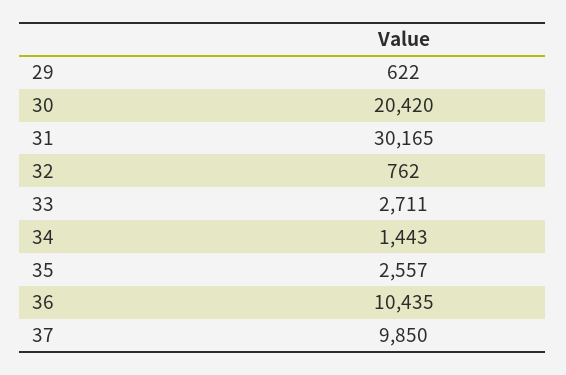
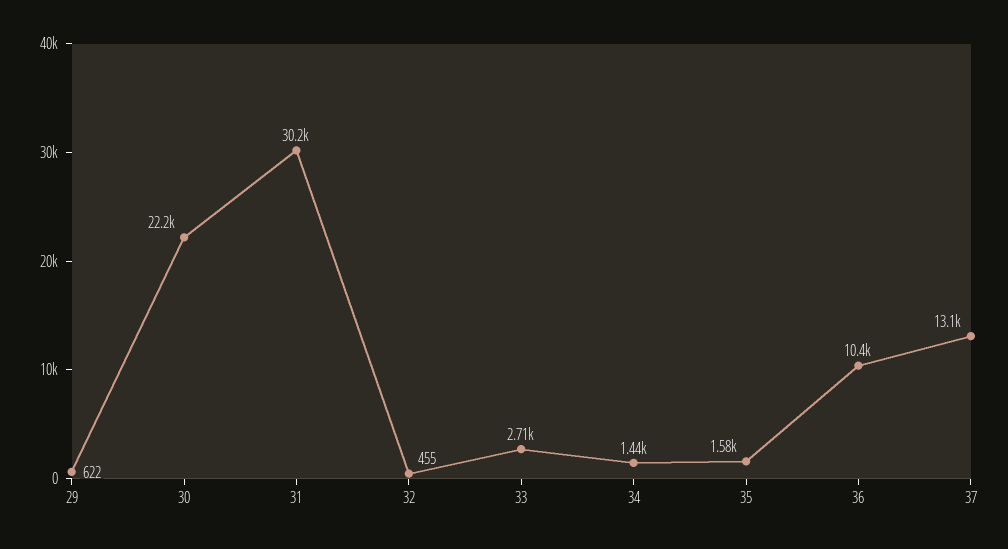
30: 20420 -> 22200
32: 762 -> 455
35: 2557 -> 1580
37: 9850 -> 13100

